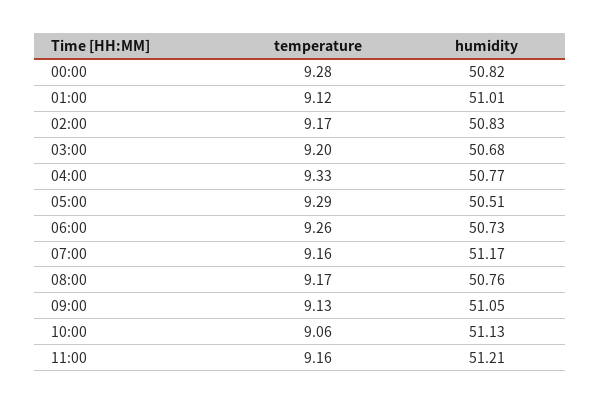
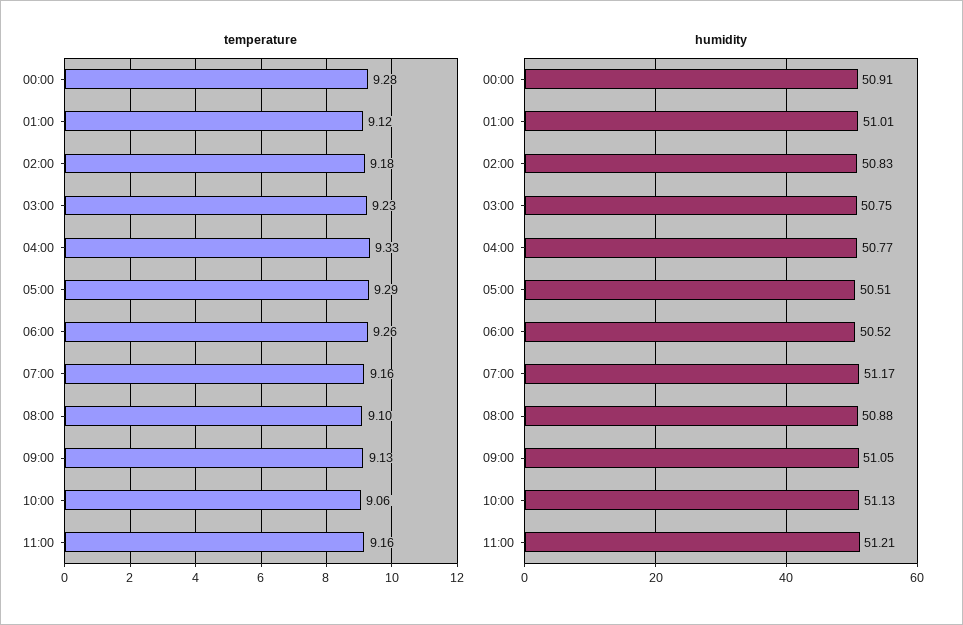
humidity, 00:00: 50.82 -> 50.91
temperature, 02:00: 9.17 -> 9.18
temperature, 03:00: 9.2 -> 9.23
humidity, 03:00: 50.68 -> 50.75
humidity, 06:00: 50.73 -> 50.52
temperature, 08:00: 9.17 -> 9.1
humidity, 08:00: 50.76 -> 50.88

